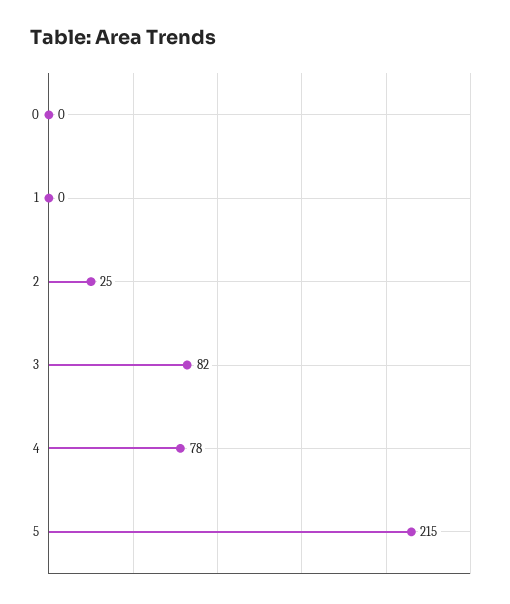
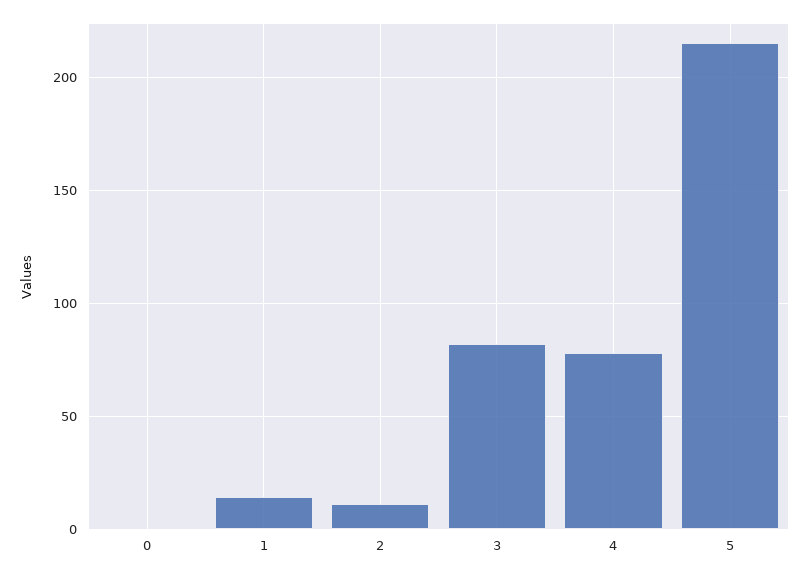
1: 0 -> 15
2: 25 -> 10

